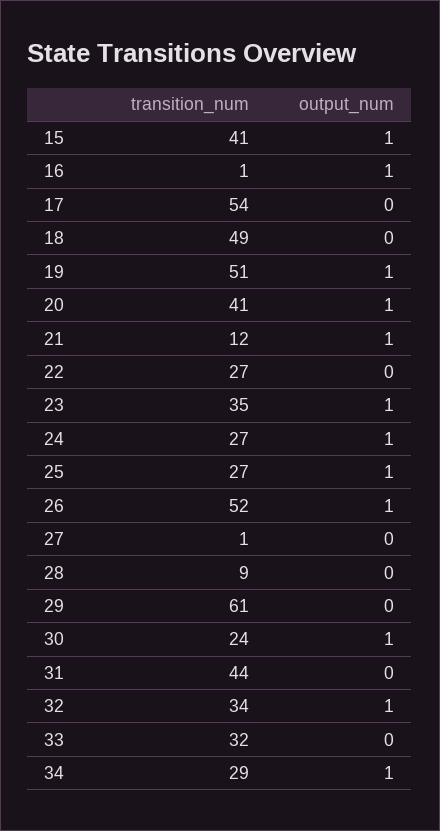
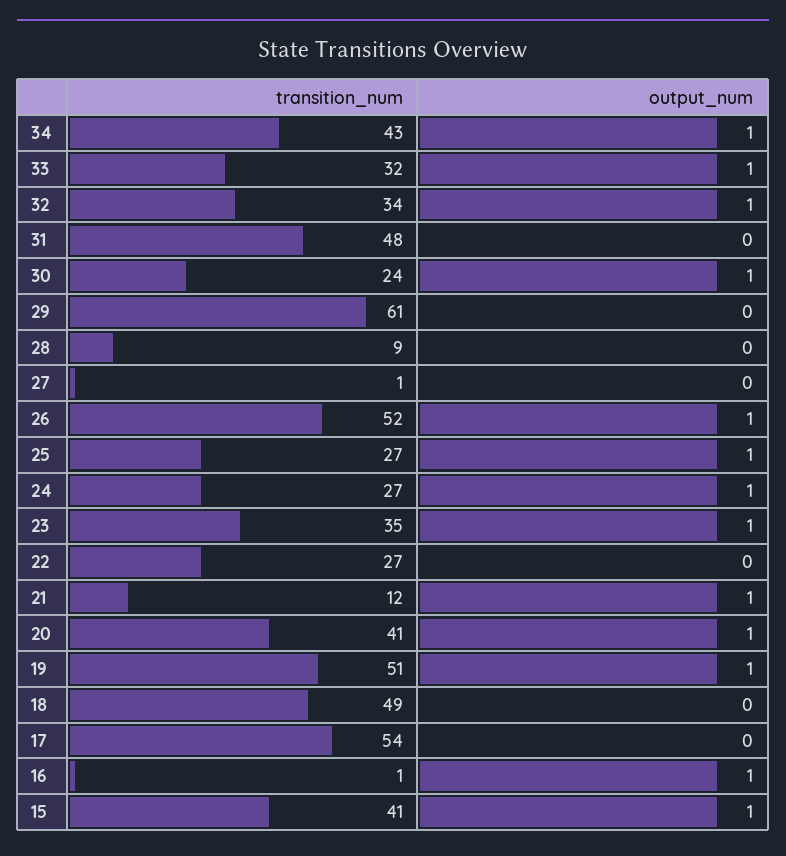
transition_num, 31: 44 -> 48
output_num, 33: 0 -> 1
transition_num, 34: 29 -> 43

